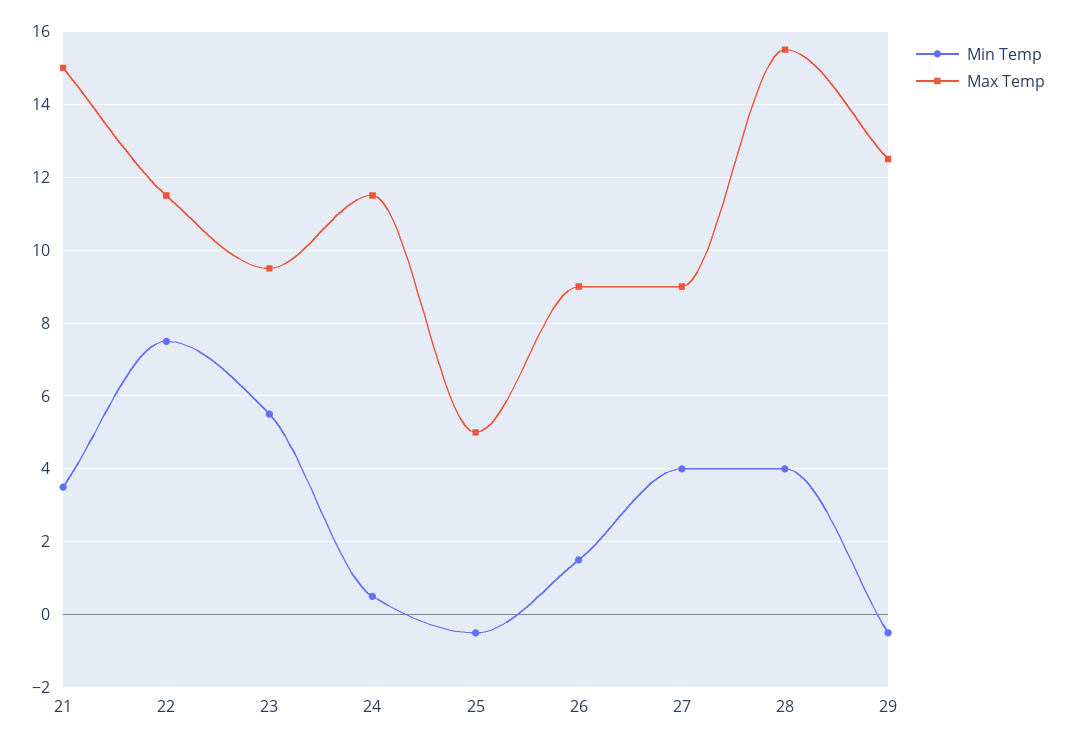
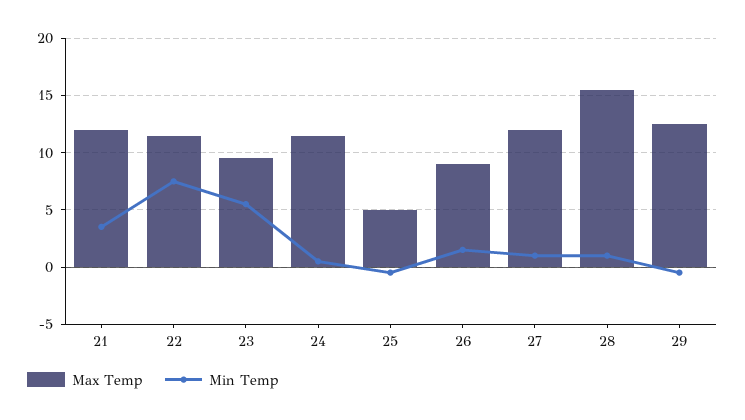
Max Temp, 21: 15 -> 12
Min Temp, 27: 4 -> 1
Max Temp, 27: 9 -> 12
Min Temp, 28: 4 -> 1

